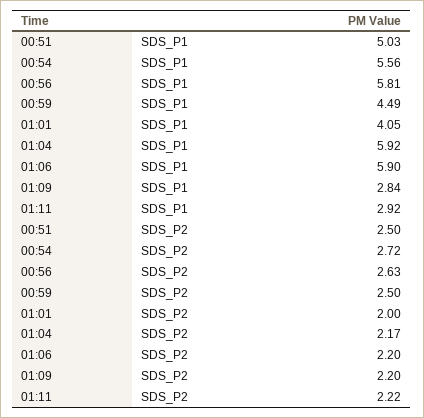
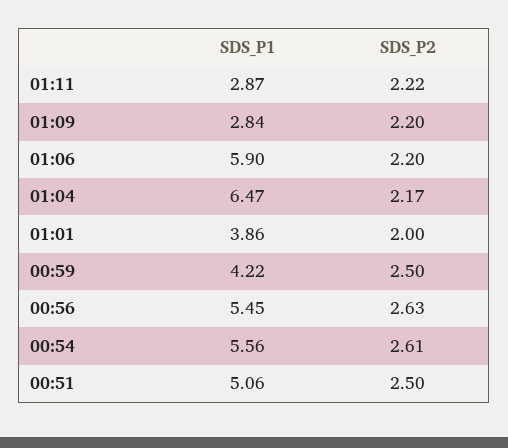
00:51, SDS_P1: 5.03 -> 5.06
00:56, SDS_P1: 5.81 -> 5.45
00:59, SDS_P1: 4.49 -> 4.22
01:01, SDS_P1: 4.05 -> 3.86
01:04, SDS_P1: 5.92 -> 6.47
01:11, SDS_P1: 2.92 -> 2.87
00:54, SDS_P2: 2.72 -> 2.61

